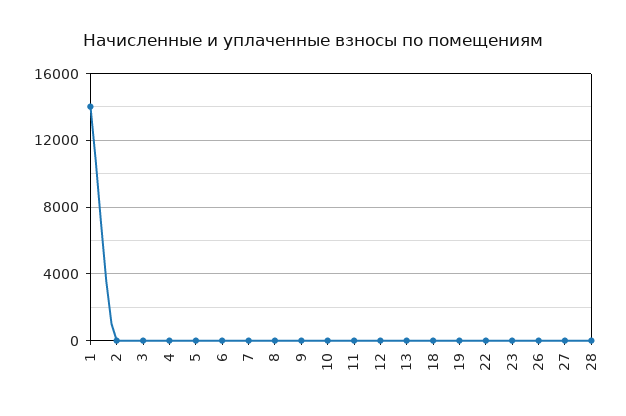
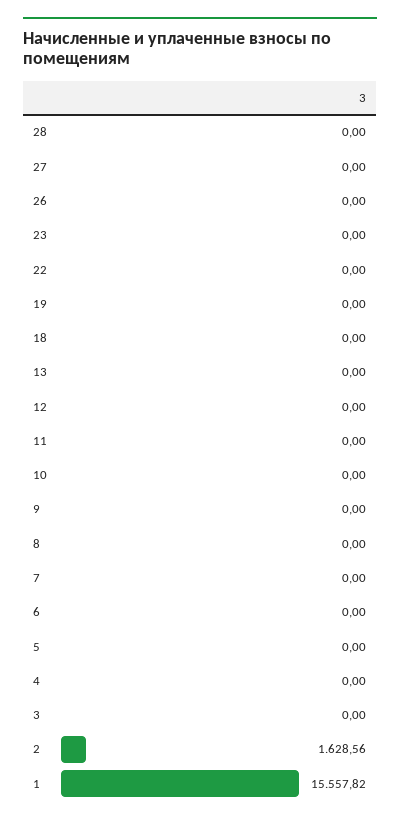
1: 14000 -> 15557.82
2: 0 -> 1628.56

